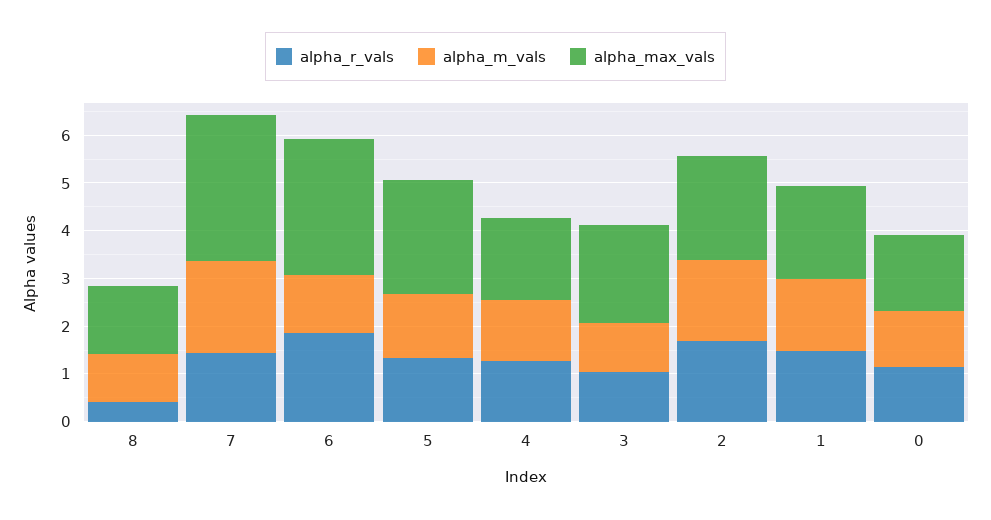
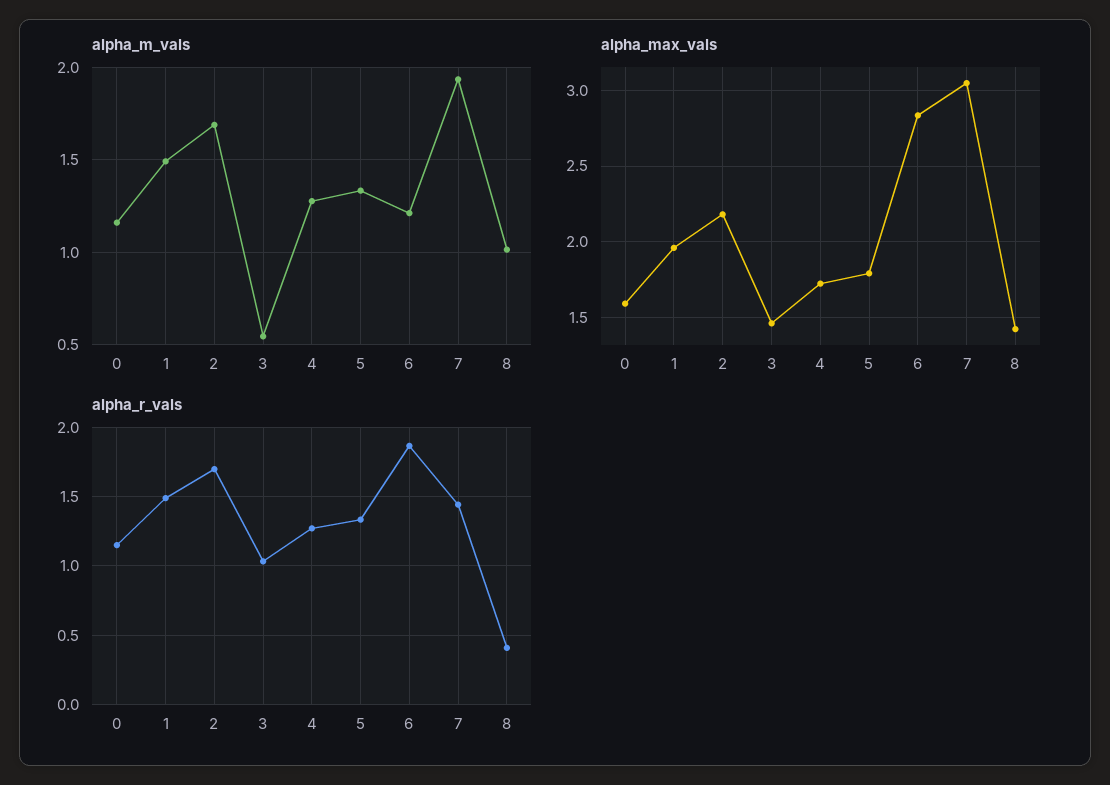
alpha_max_vals, 5: 2.4 -> 1.8
alpha_m_vals, 3: 1 -> 0.55
alpha_max_vals, 3: 2 -> 1.45

